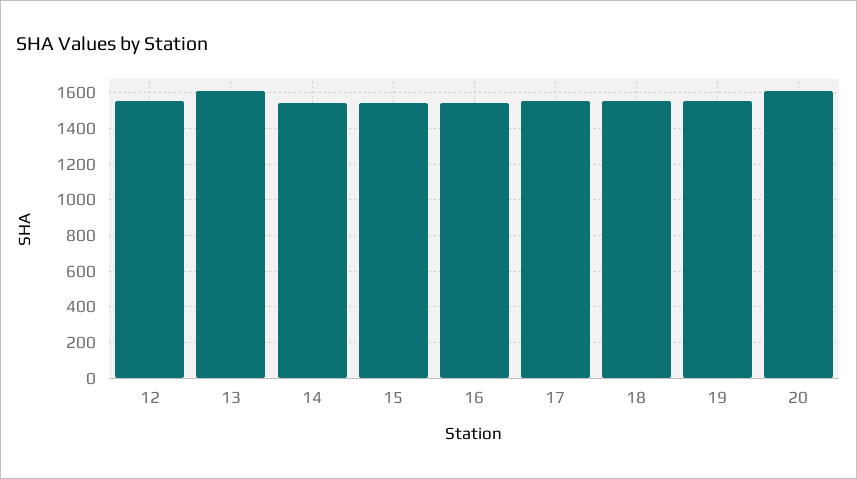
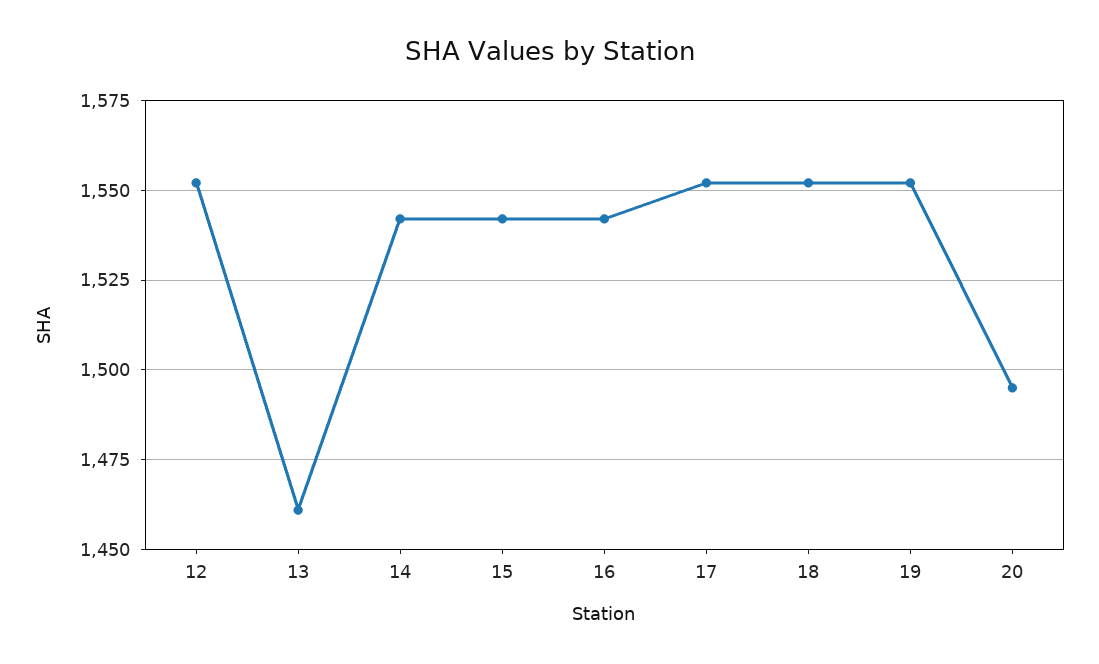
13: 1600 -> 1460
20: 1600 -> 1495

